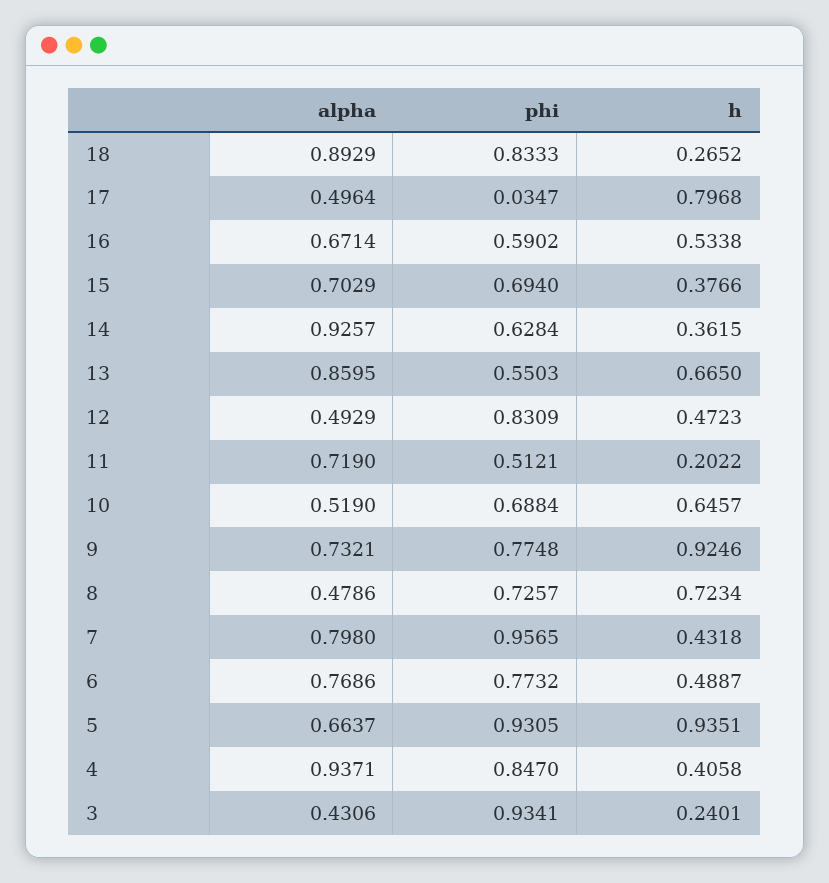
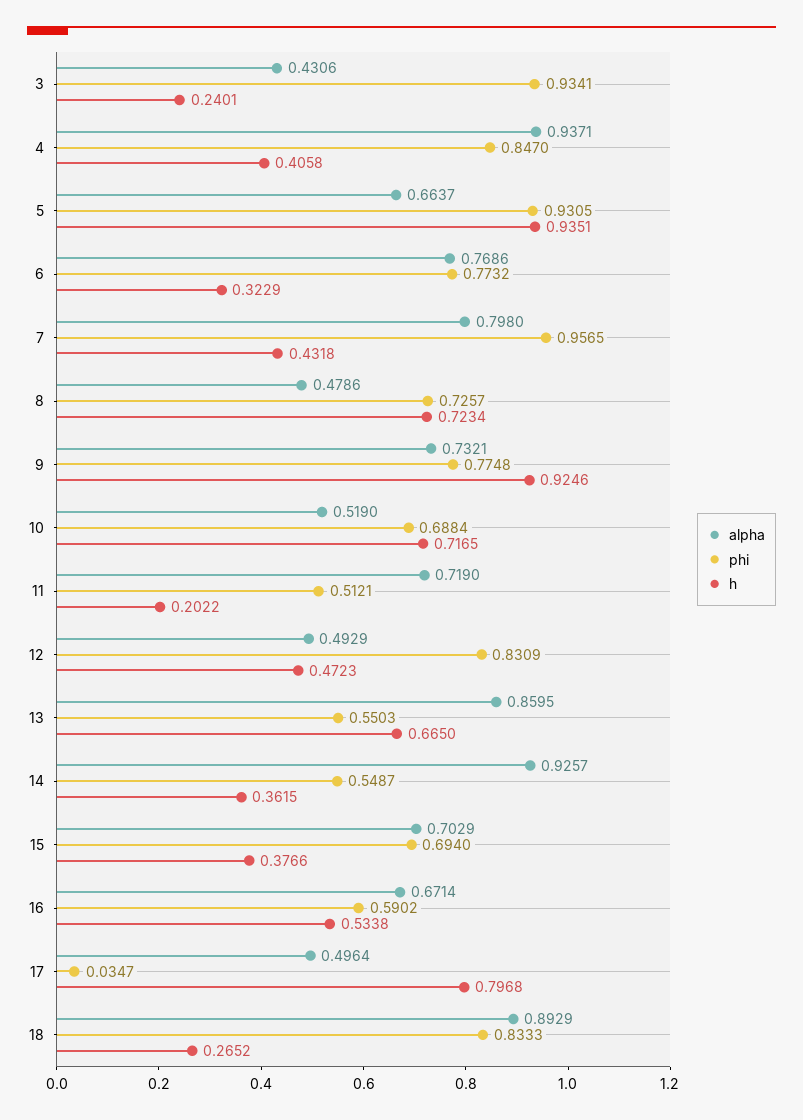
phi, 14: 0.6284 -> 0.5487
h, 10: 0.6457 -> 0.7165
h, 6: 0.4887 -> 0.3229

